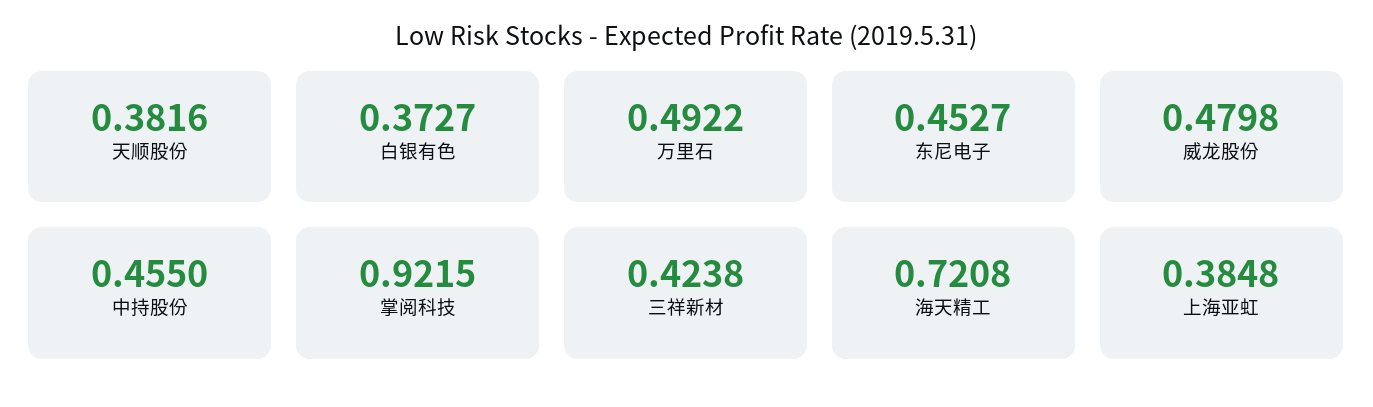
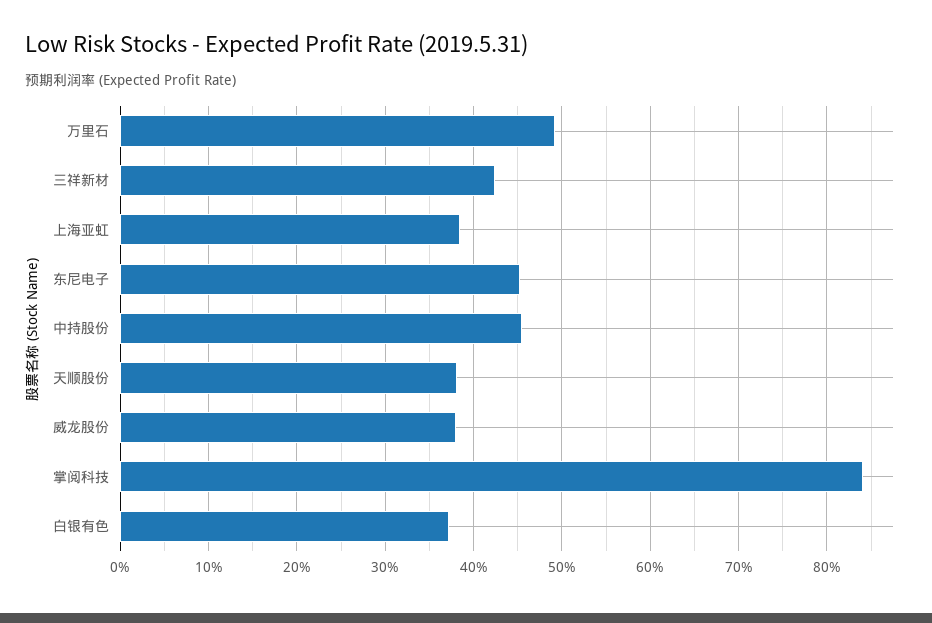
威龙股份: 0.4798 -> 0.38
掌阅科技: 0.9215 -> 0.84
海天精工: 0.7208 -> none

